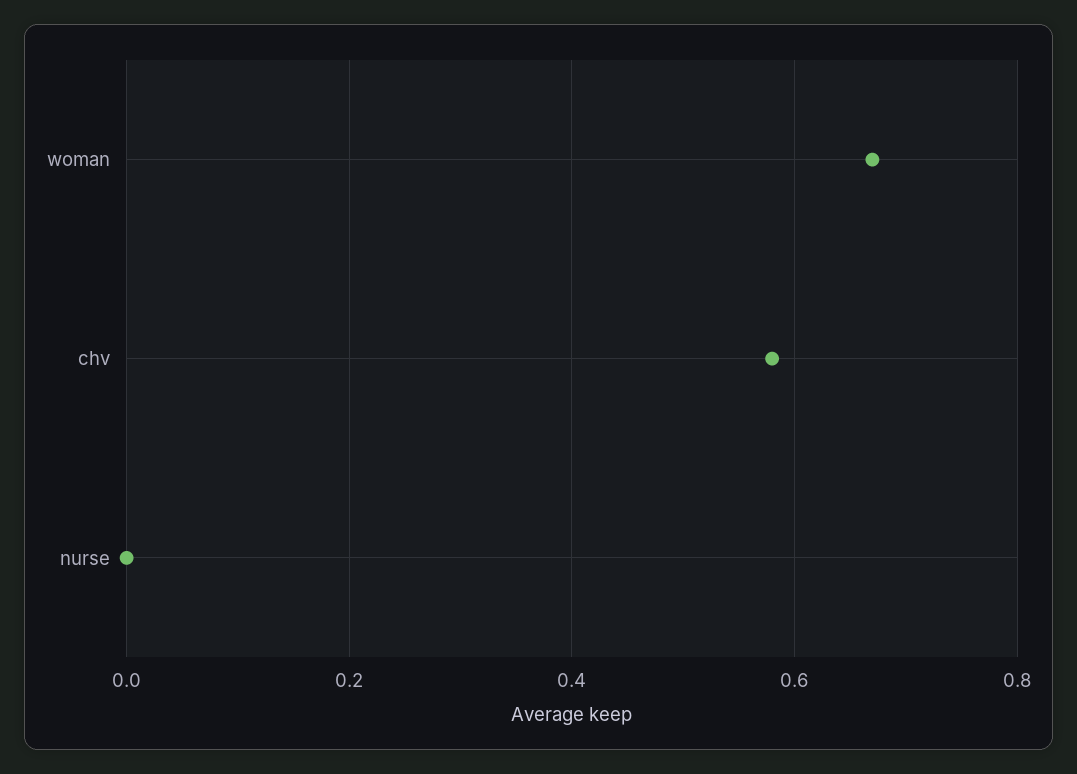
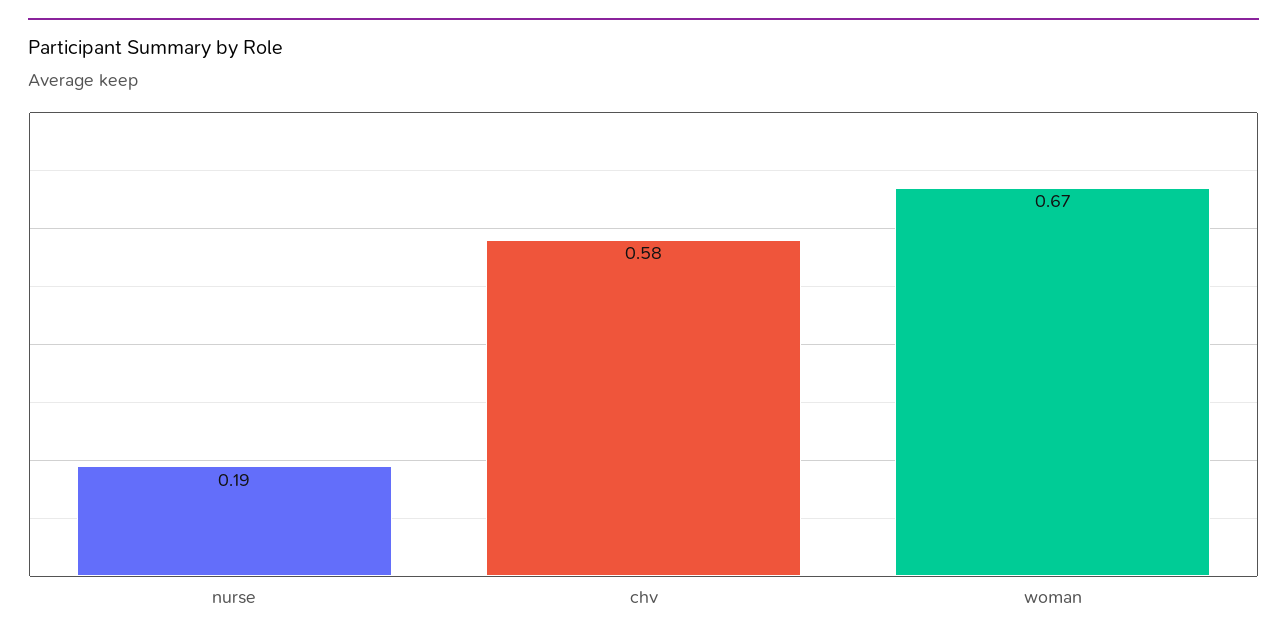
nurse: 0 -> 0.19

